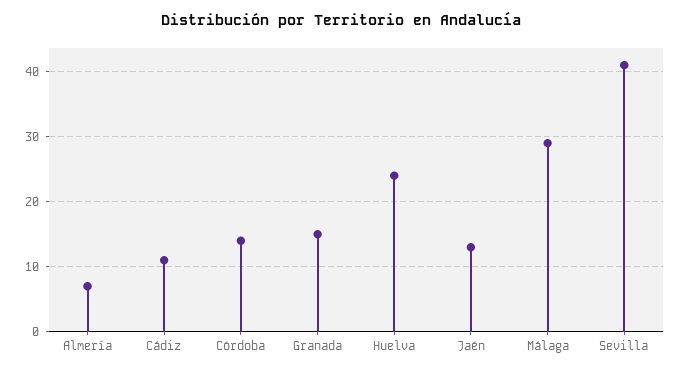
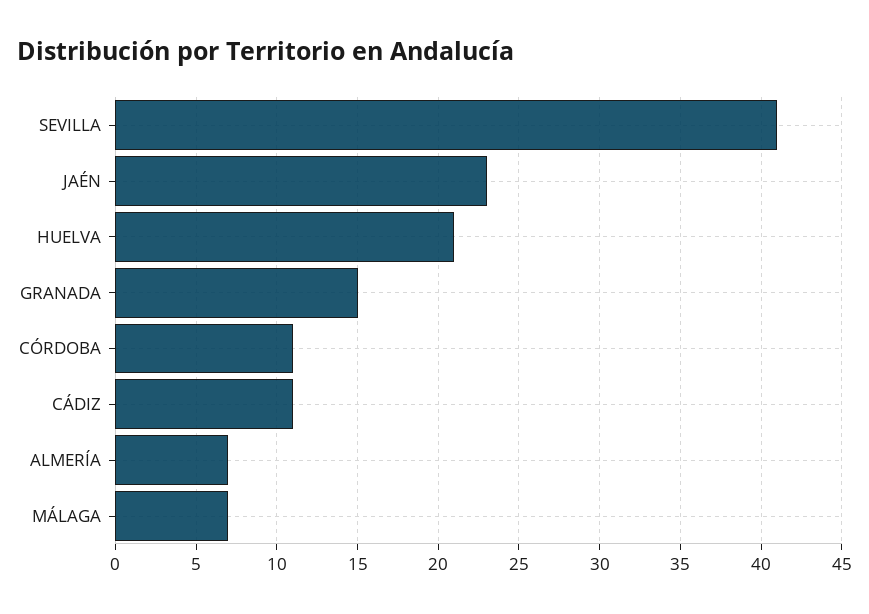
Córdoba: 14 -> 11
Huelva: 24 -> 21
Jaén: 13 -> 23
Málaga: 29 -> 7

